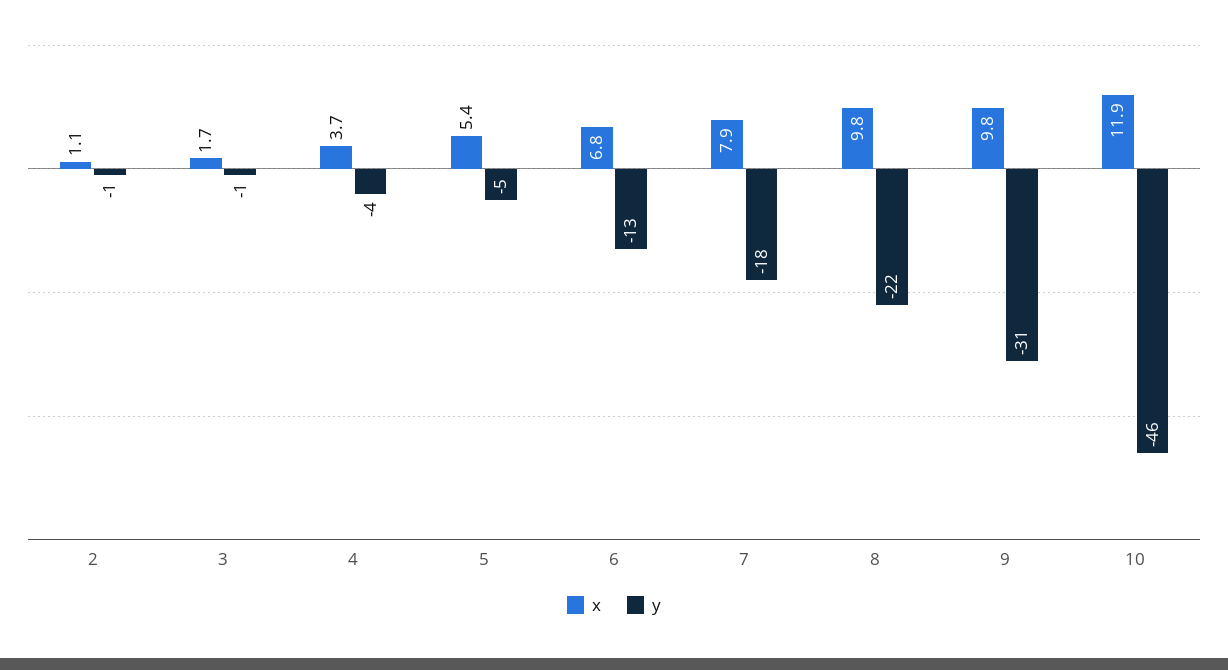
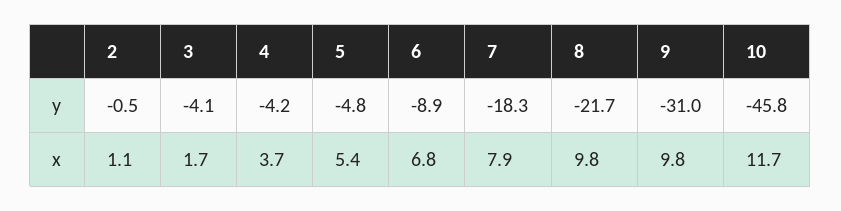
y, 3: -1 -> -4.1
y, 6: -13 -> -8.9
x, 10: 11.9 -> 11.7

